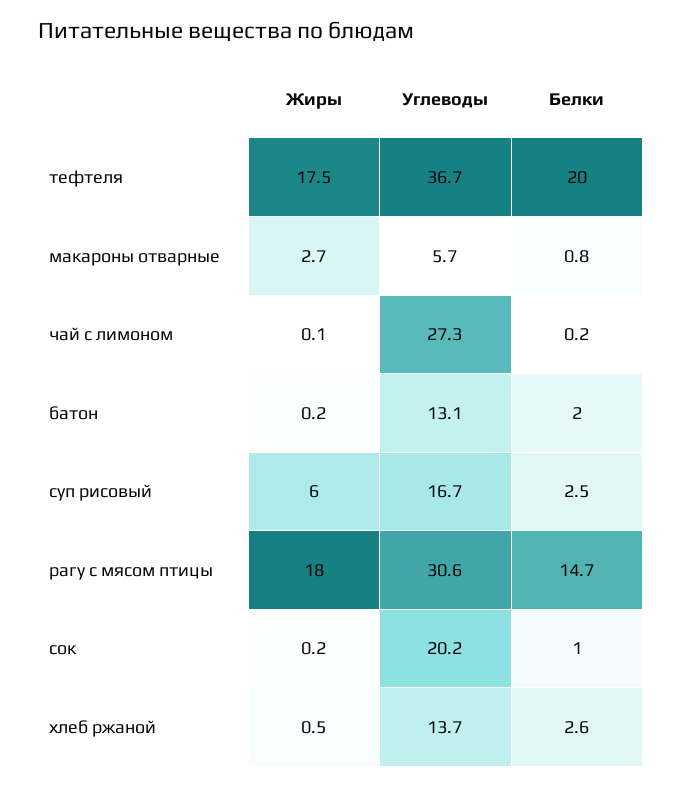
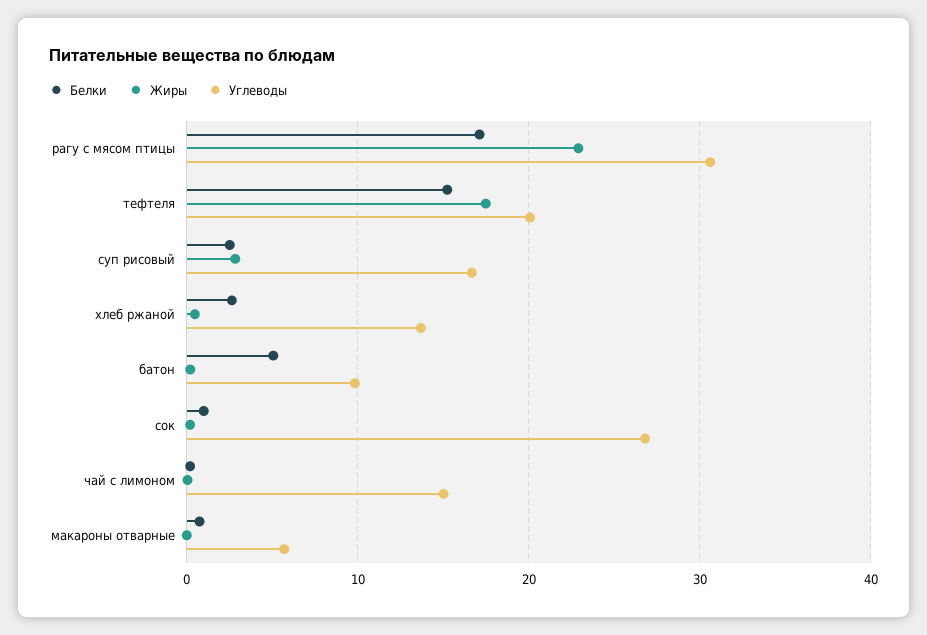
Углеводы, тефтеля: 36.7 -> 20
Белки, тефтеля: 20 -> 15
Жиры, макароны отварные: 2.7 -> 0
Углеводы, чай с лимоном: 27.3 -> 15
Углеводы, батон: 13.1 -> 10
Белки, батон: 2 -> 5
Жиры, суп рисовый: 6 -> 3
Жиры, рагу с мясом птицы: 18 -> 23
Белки, рагу с мясом птицы: 14.7 -> 17
Углеводы, сок: 20.2 -> 27

